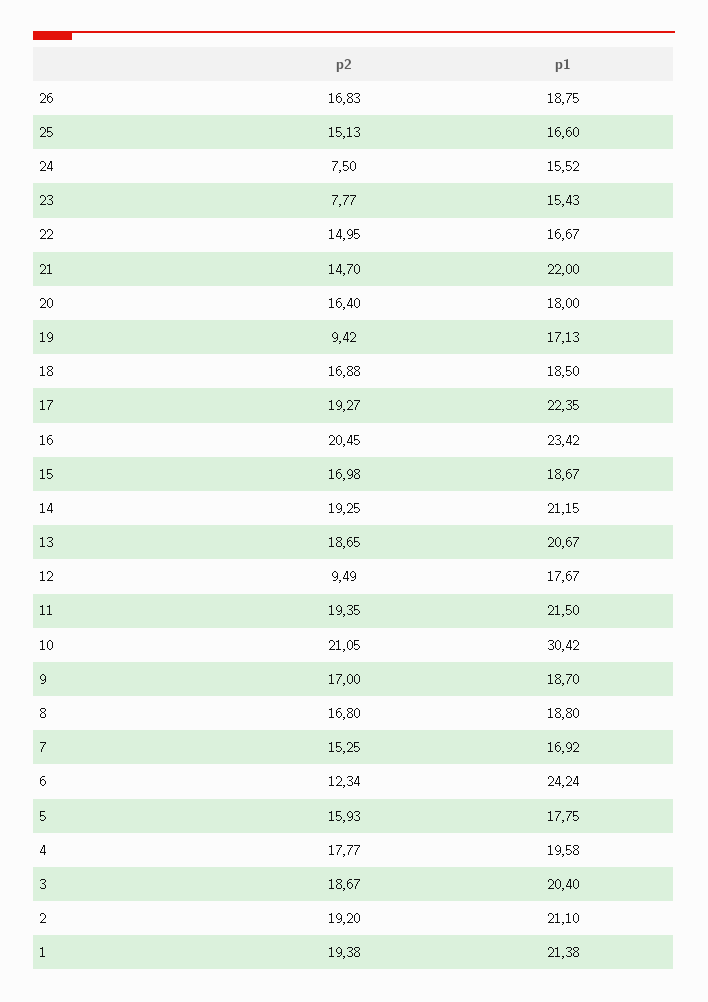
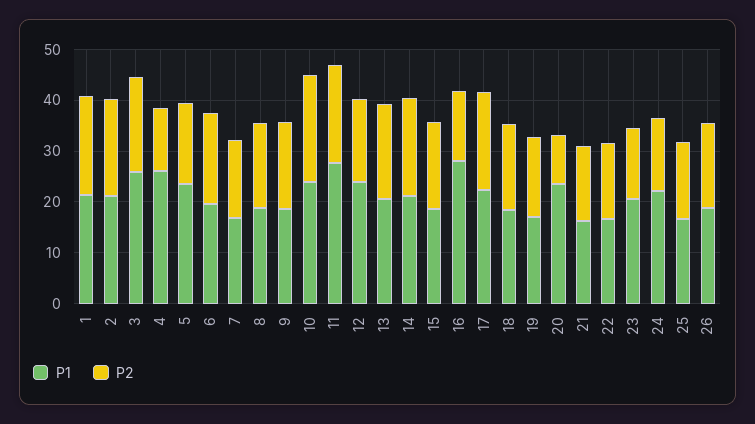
p2, 24: 7.5 -> 14
p1, 24: 15.52 -> 22
p2, 23: 7.77 -> 14
p1, 23: 15.43 -> 20
p1, 21: 22 -> 16
p2, 20: 16.4 -> 10
p1, 20: 18 -> 24
p2, 19: 9.42 -> 16
p2, 16: 20.45 -> 14
p1, 16: 23.42 -> 28
p2, 12: 9.49 -> 16
p1, 12: 17.67 -> 24
p1, 11: 21.5 -> 28
p1, 10: 30.42 -> 24
p2, 6: 12.34 -> 18
p1, 6: 24.24 -> 20
p1, 5: 17.75 -> 24
p2, 4: 17.77 -> 12
p1, 4: 19.58 -> 26
p1, 3: 20.4 -> 26

